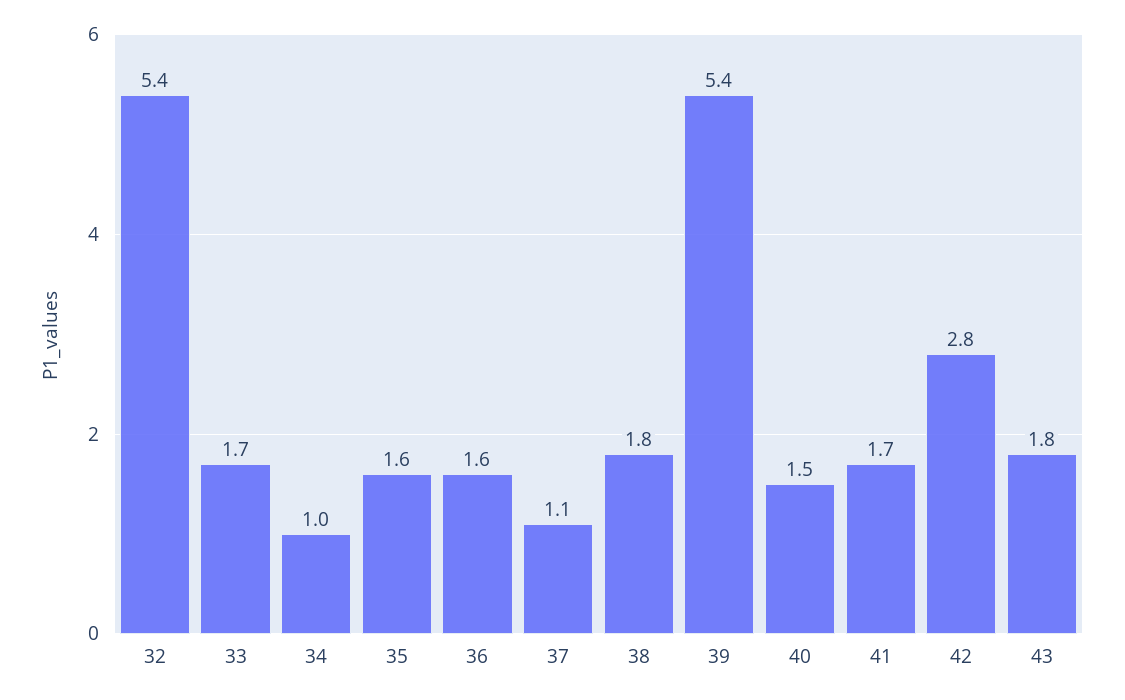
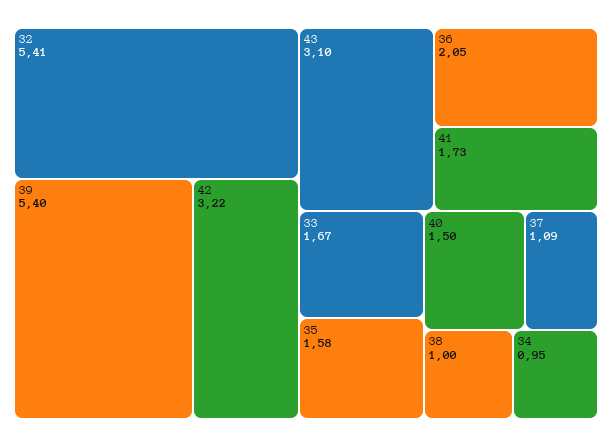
36: 1.6 -> 2.05
38: 1.8 -> 1
42: 2.8 -> 3.22
43: 1.8 -> 3.1

